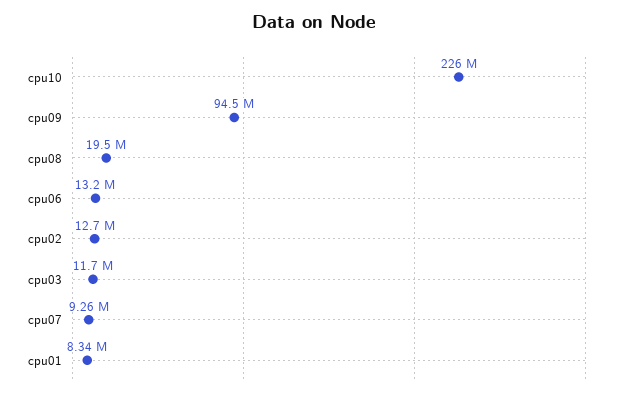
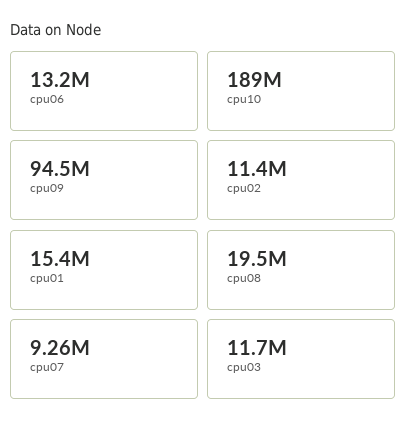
cpu10: 226000000 -> 189000000
cpu02: 12700000 -> 11400000
cpu01: 8340000 -> 15400000

